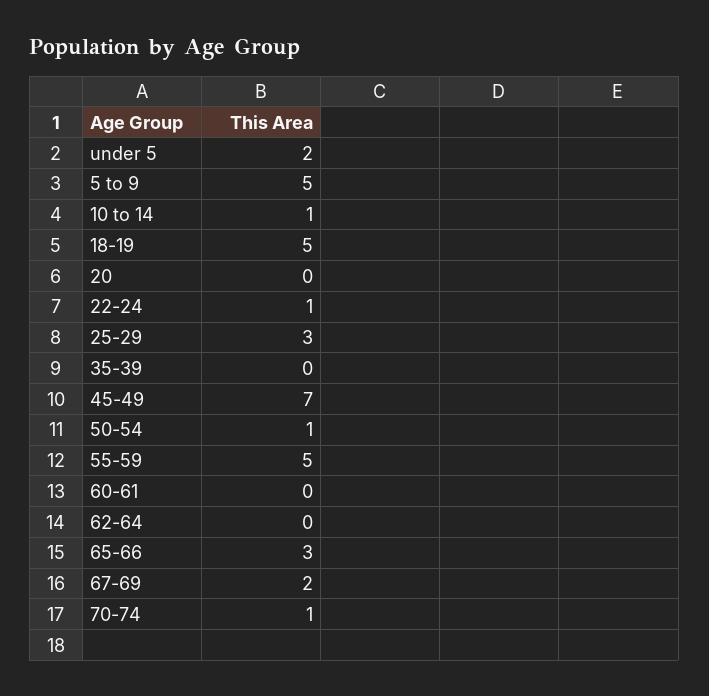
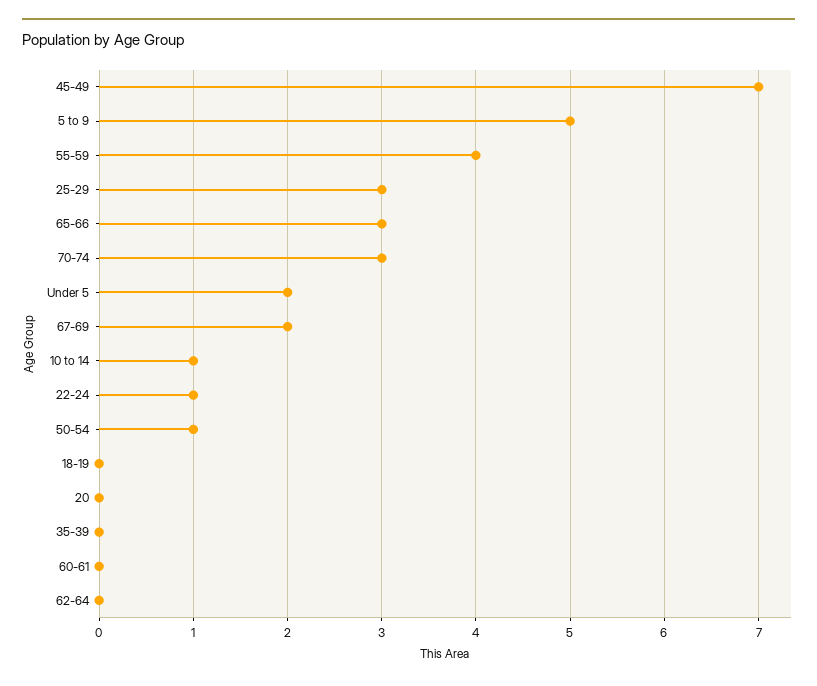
18-19: 5 -> 0
55-59: 5 -> 4
70-74: 1 -> 3

